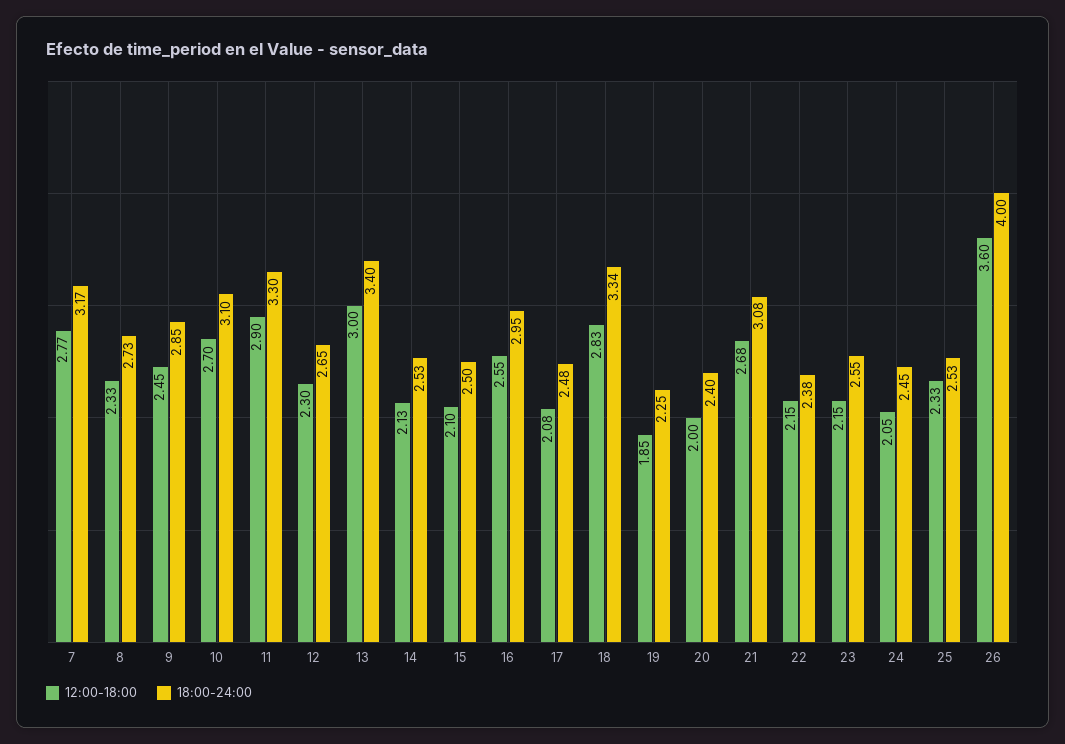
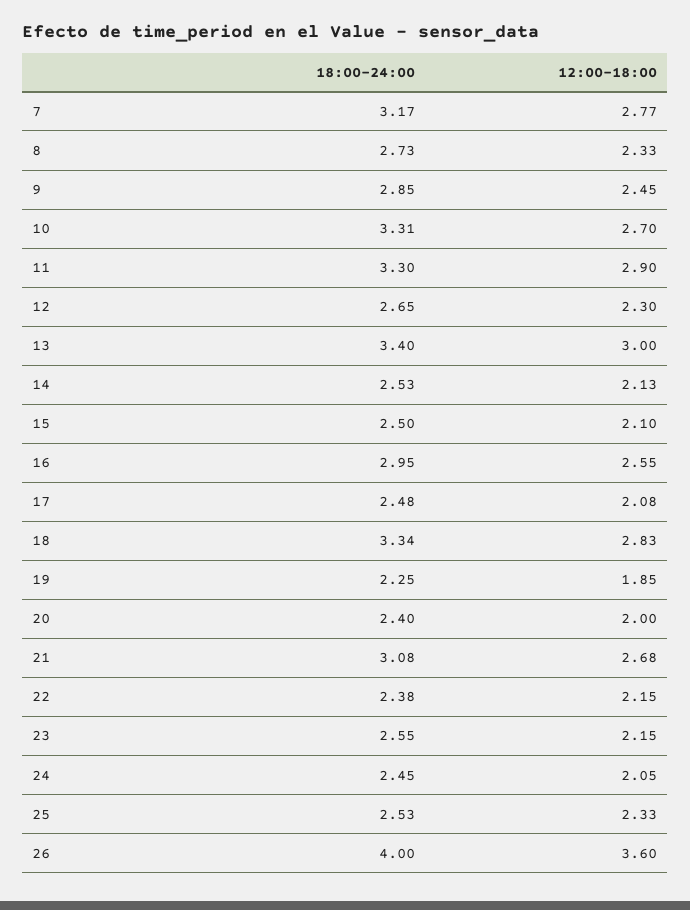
18:00-24:00, 10: 3.1 -> 3.31

